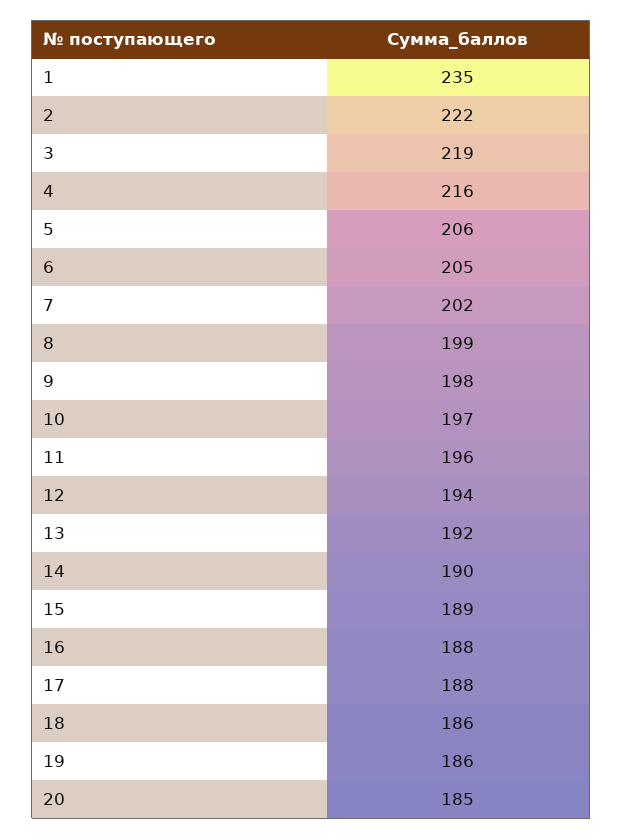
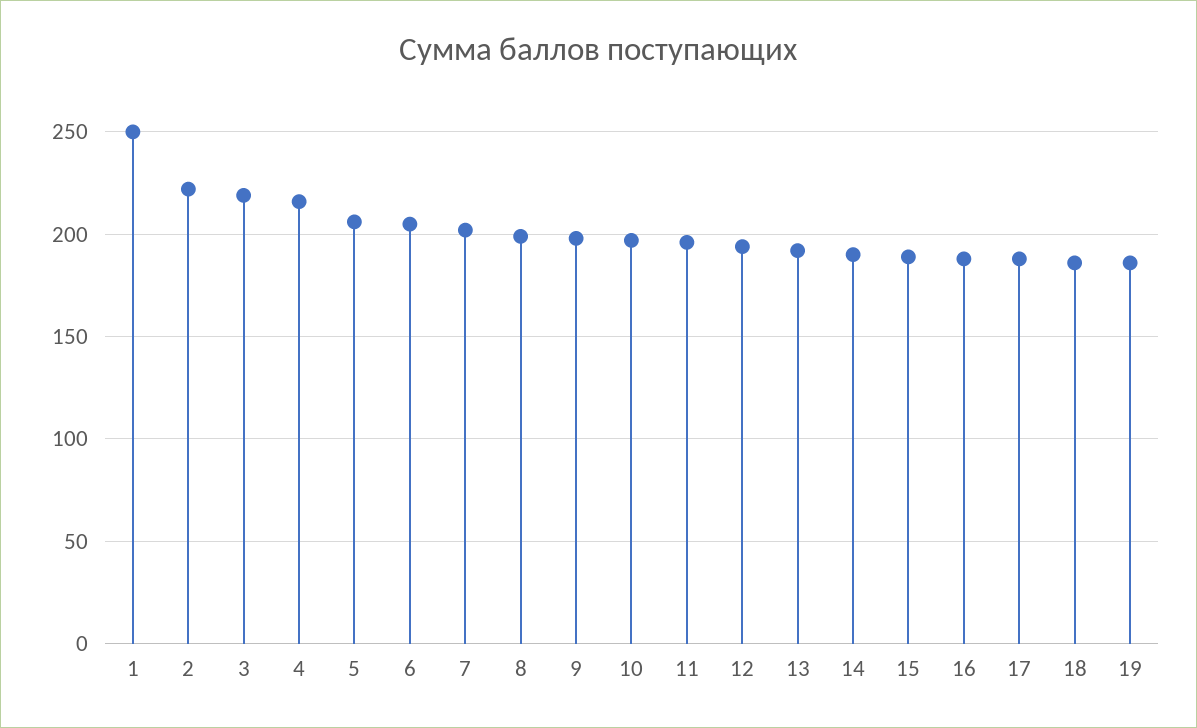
1: 235 -> 250
20: 185 -> none

